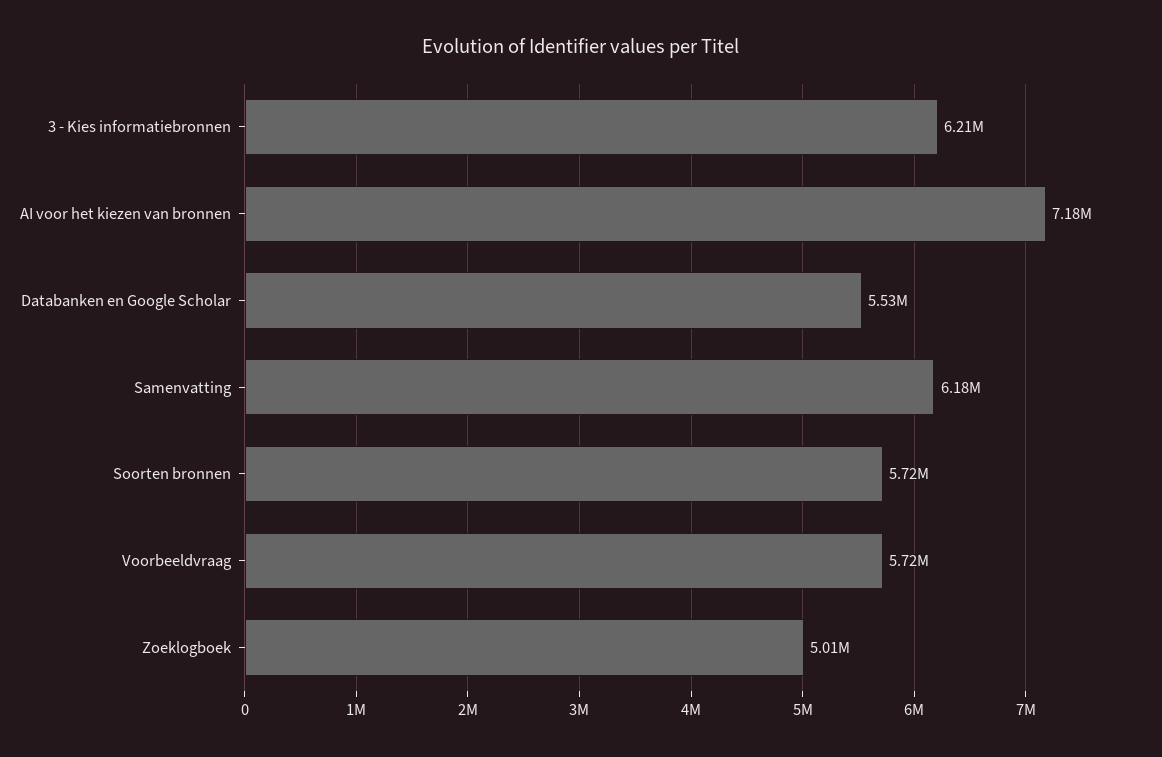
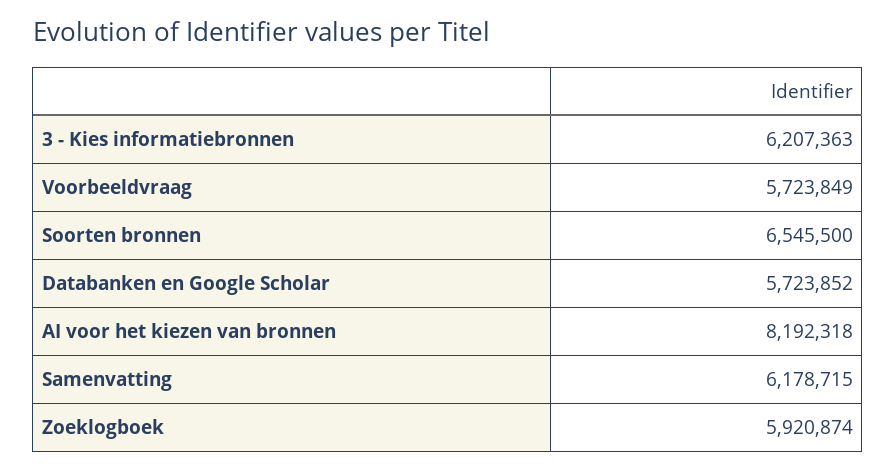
AI voor het kiezen van bronnen: 7180000 -> 8192318
Databanken en Google Scholar: 5530000 -> 5723852
Soorten bronnen: 5720000 -> 6545500
Zoeklogboek: 5010000 -> 5920874

